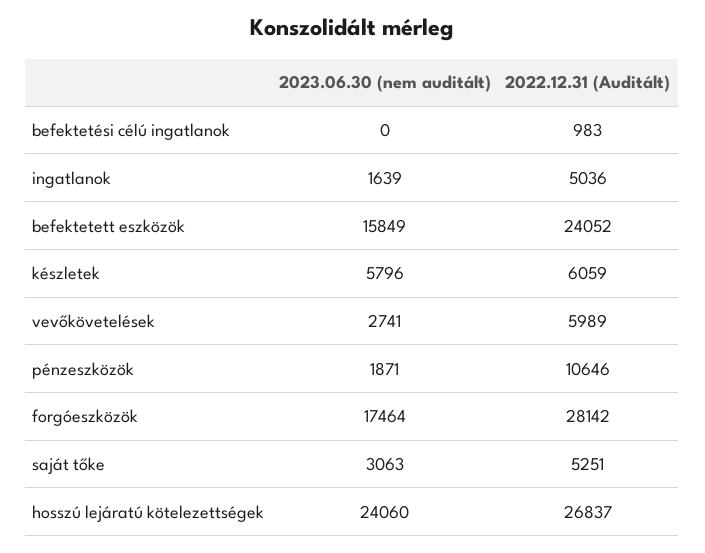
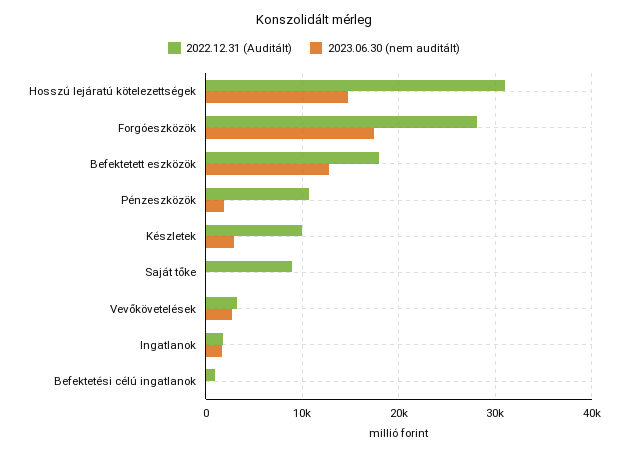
2022.12.31 (Auditált), ingatlanok: 5036 -> 2000
2023.06.30 (nem auditált), befektetett eszközök: 15849 -> 13000
2022.12.31 (Auditált), befektetett eszközök: 24052 -> 18000
2023.06.30 (nem auditált), készletek: 5796 -> 3000
2022.12.31 (Auditált), készletek: 6059 -> 10000
2022.12.31 (Auditált), vevőkövetelések: 5989 -> 3000
2023.06.30 (nem auditált), saját tőke: 3063 -> 0
2022.12.31 (Auditált), saját tőke: 5251 -> 9000
2023.06.30 (nem auditált), hosszú lejáratú kötelezettségek: 24060 -> 15000
2022.12.31 (Auditált), hosszú lejáratú kötelezettségek: 26837 -> 31000

